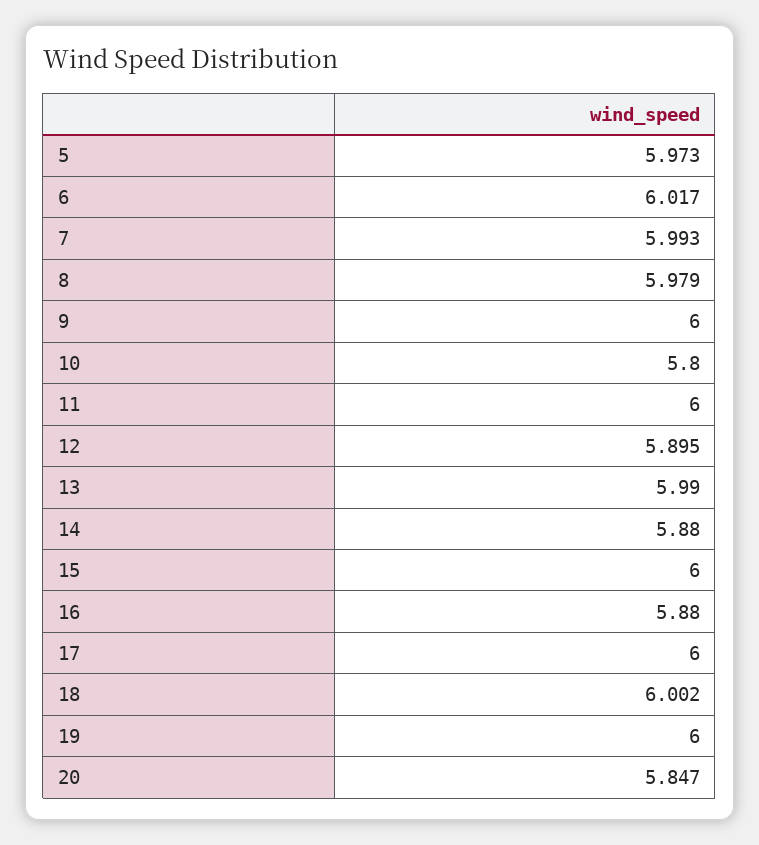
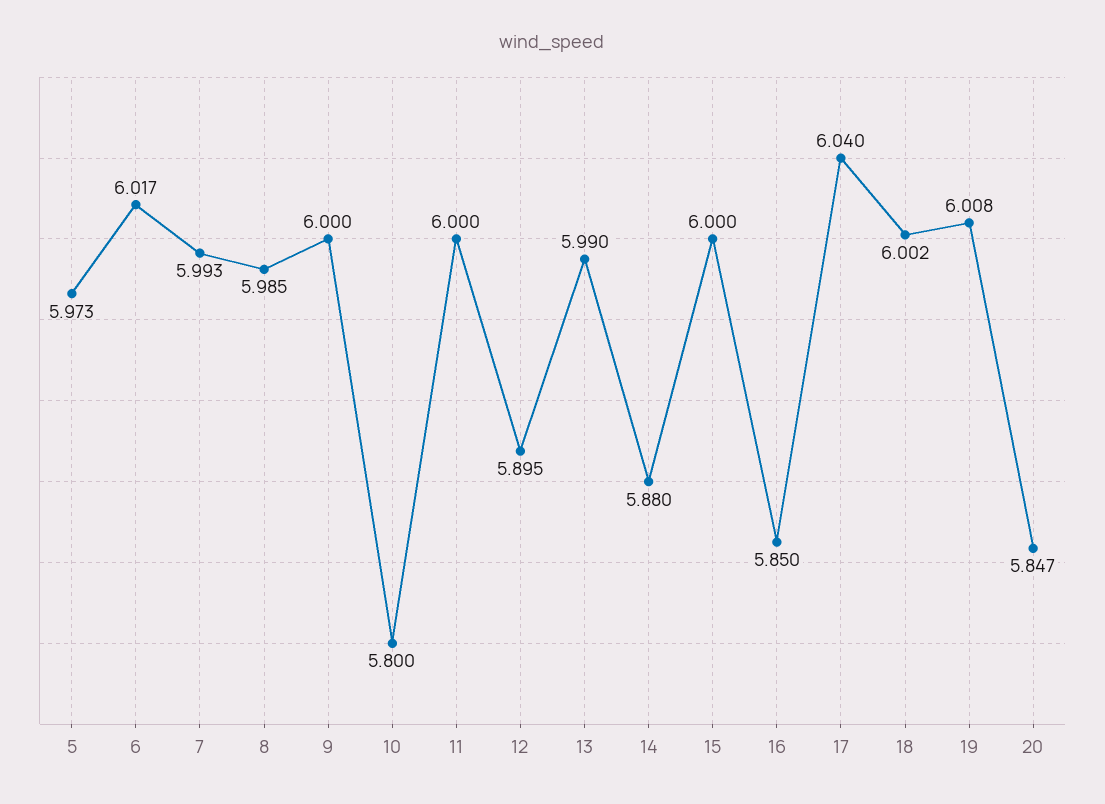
8: 5.979 -> 5.985
16: 5.88 -> 5.85
17: 6 -> 6.04
19: 6 -> 6.008

